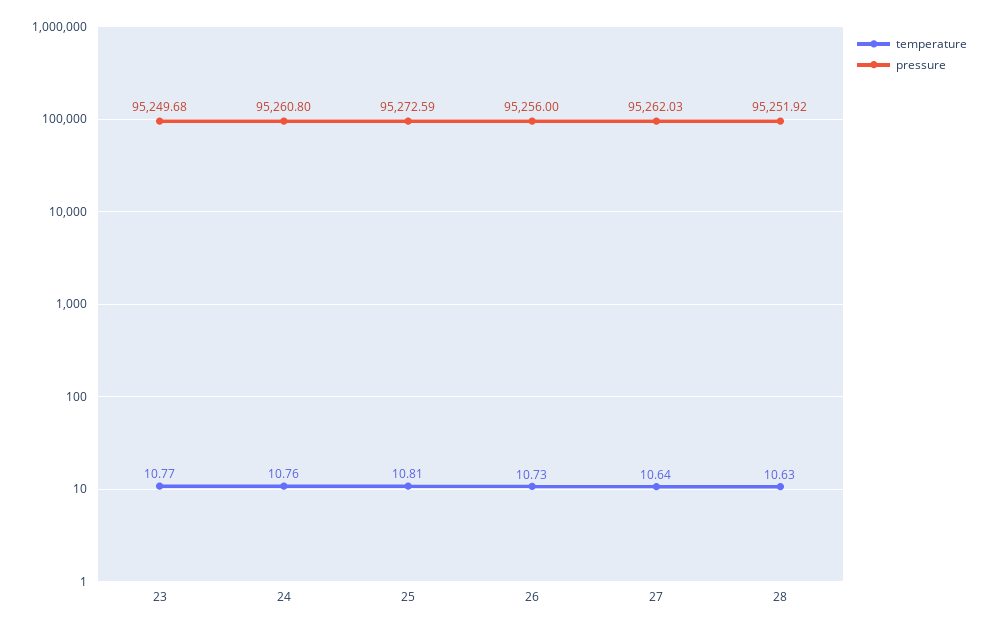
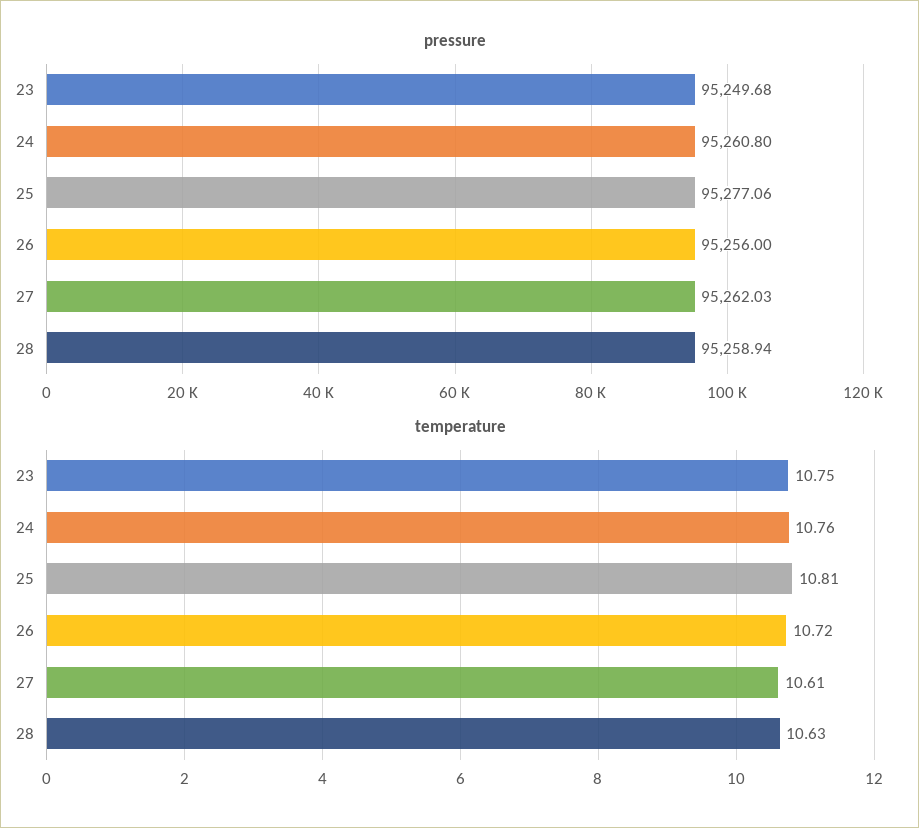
temperature, 23: 10.77 -> 10.75
pressure, 25: 95272.59 -> 95277.06
temperature, 26: 10.73 -> 10.72
temperature, 27: 10.64 -> 10.61
pressure, 28: 95251.92 -> 95258.94

